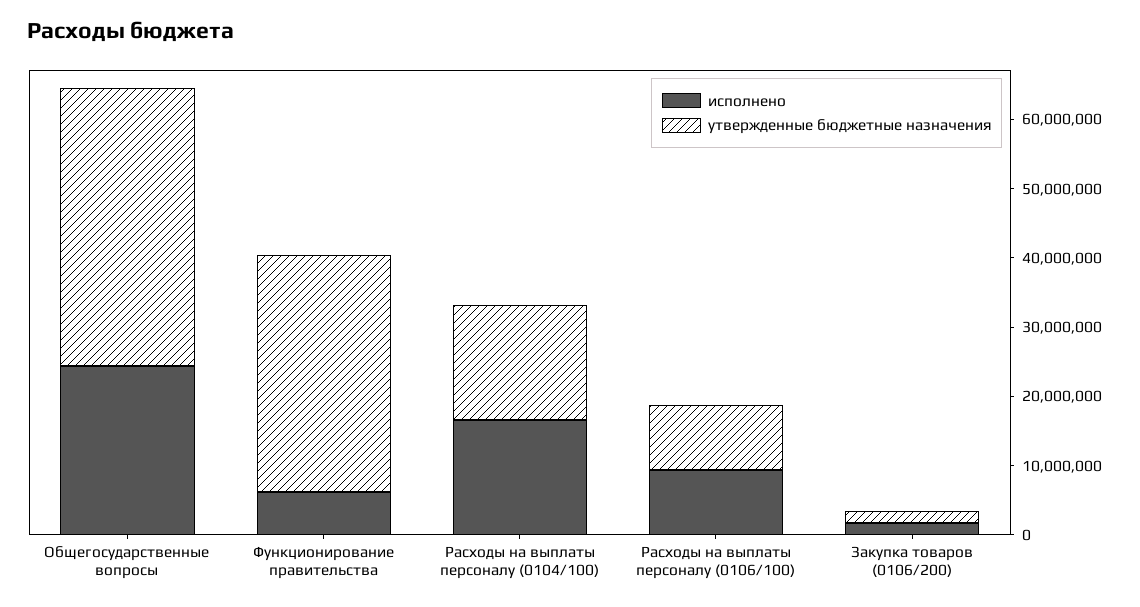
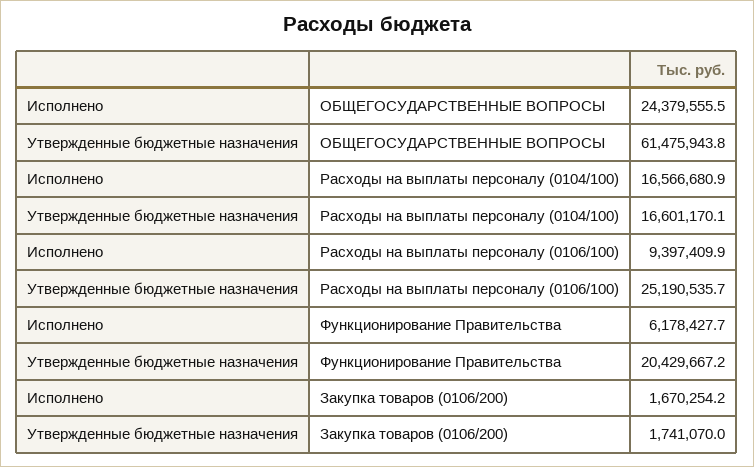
утвержденные бюджетные назначения, Общегосударственные вопросы: 40000000 -> 61475943.8
утвержденные бюджетные назначения, Функционирование правительства: 34000000 -> 20429667.2
утвержденные бюджетные назначения, Расходы на выплаты персоналу (0106/100): 10000000 -> 25190535.7

